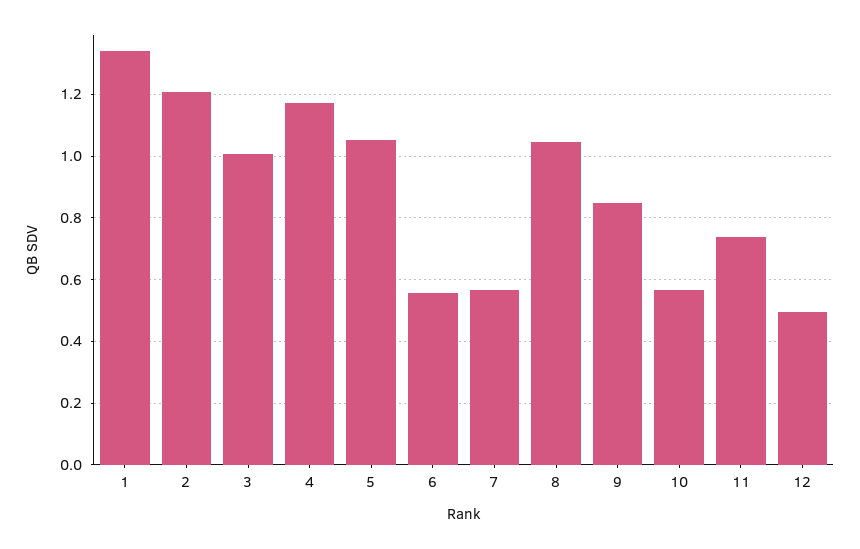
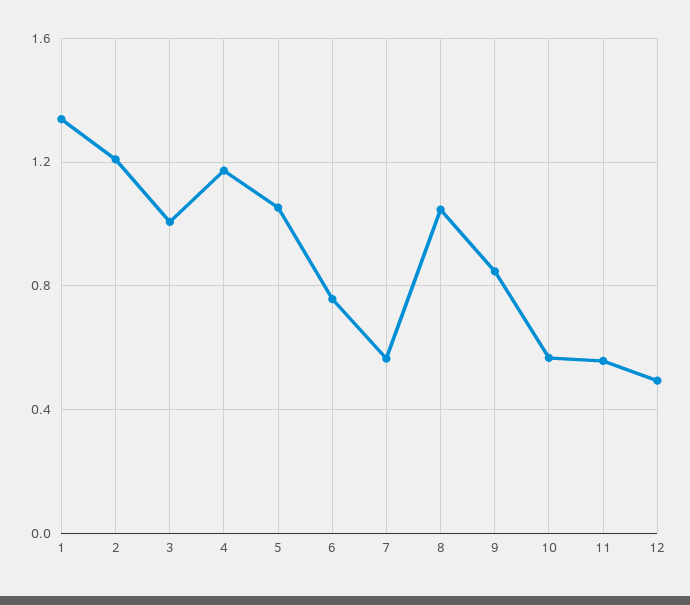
6: 0.56 -> 0.75
11: 0.74 -> 0.55

